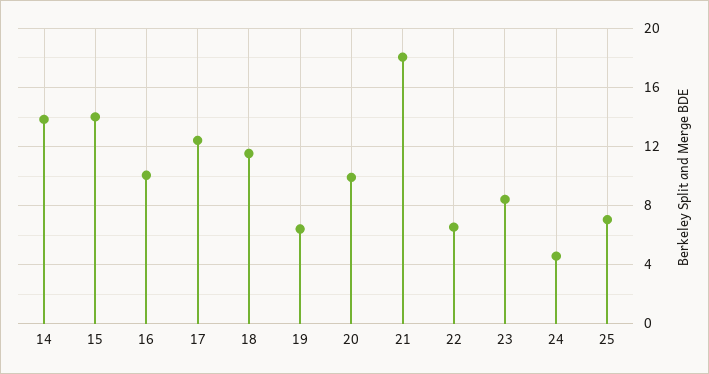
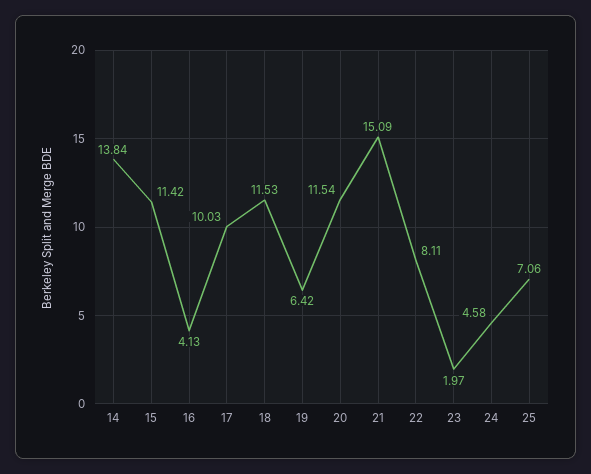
15: 14 -> 11.42
16: 10 -> 4.13
17: 12.5 -> 10.03
20: 10 -> 11.54
21: 18 -> 15.09
22: 6.5 -> 8.11
23: 8.5 -> 1.97

